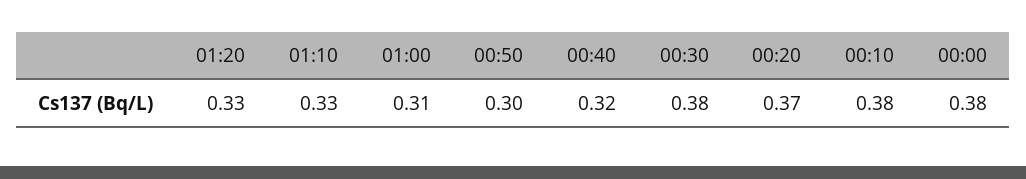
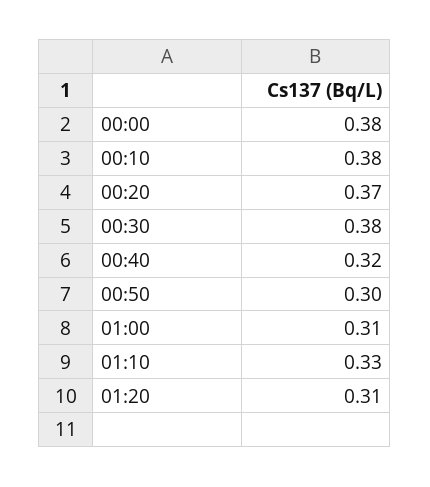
01:20: 0.33 -> 0.31

